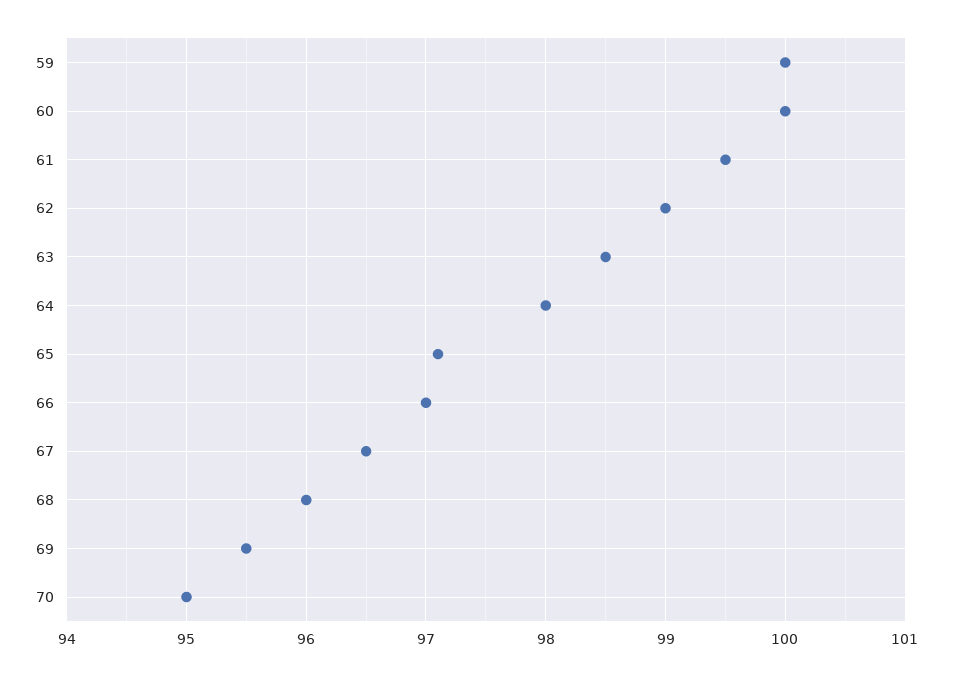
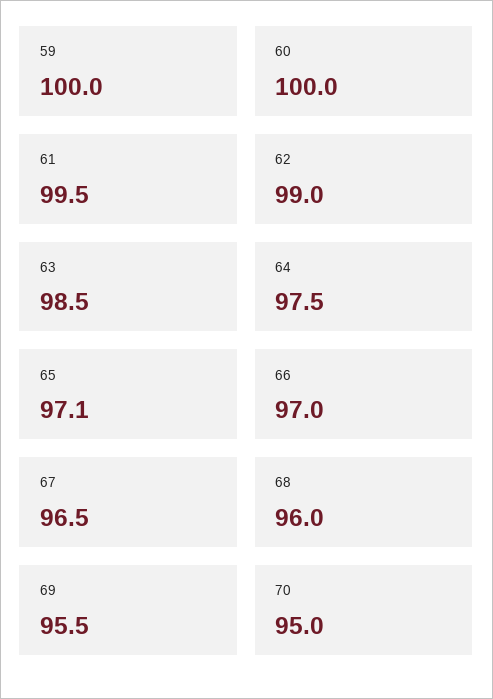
64: 98 -> 97.5

